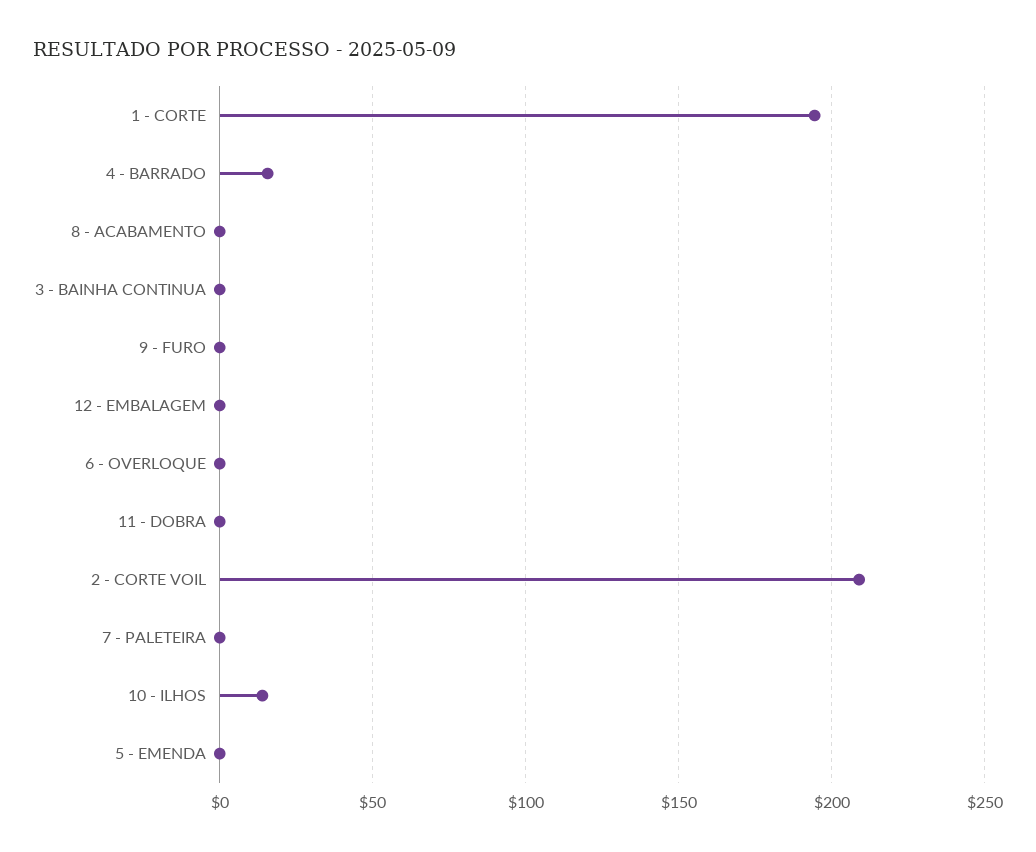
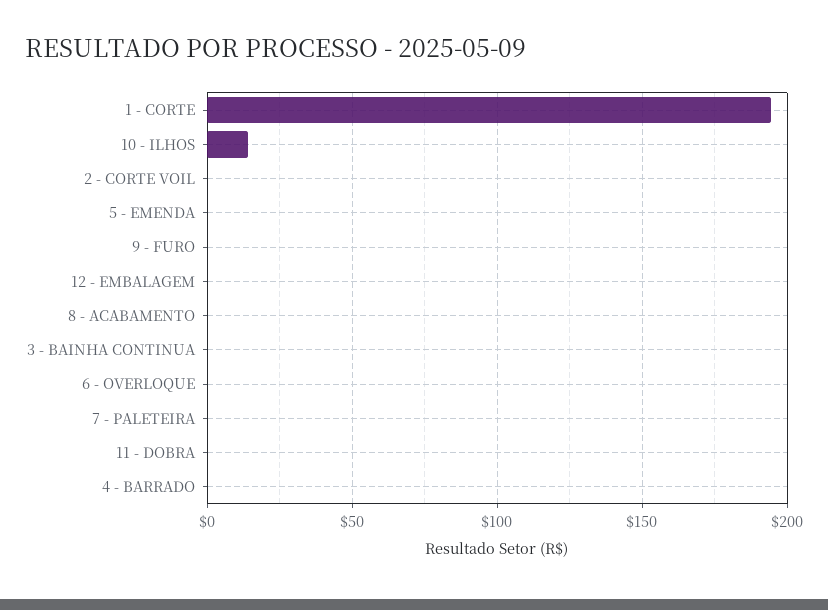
4 - BARRADO: 15 -> 0
2 - CORTE VOIL: 210 -> 0

